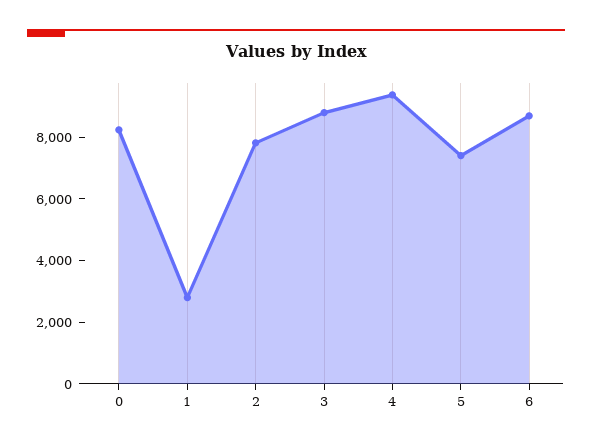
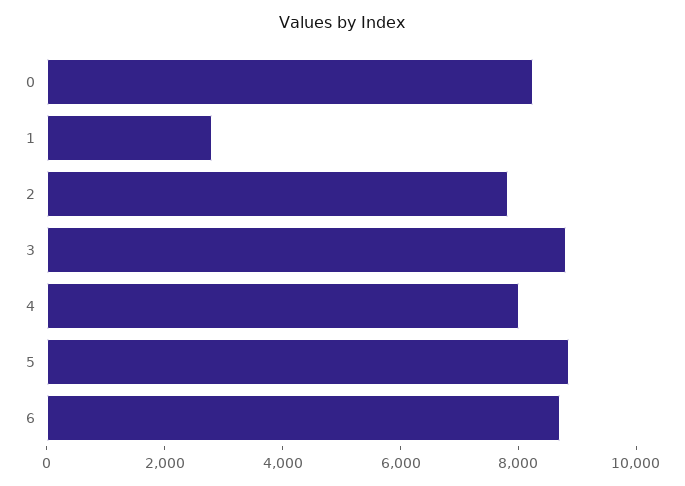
4: 9500 -> 8000
5: 7500 -> 9000

